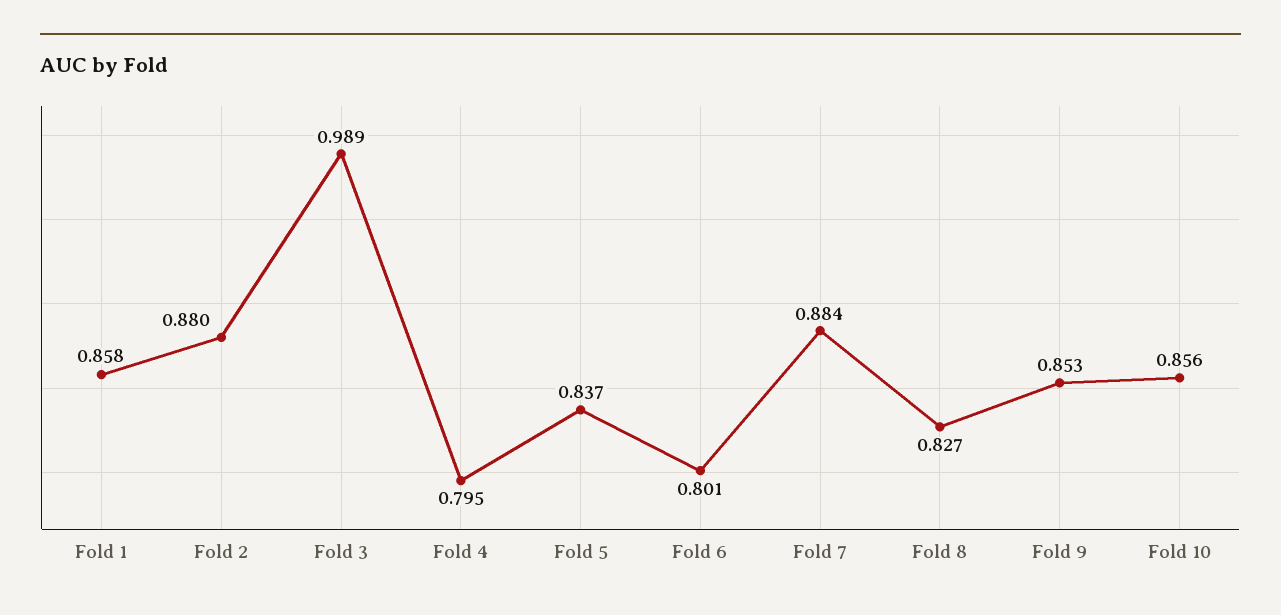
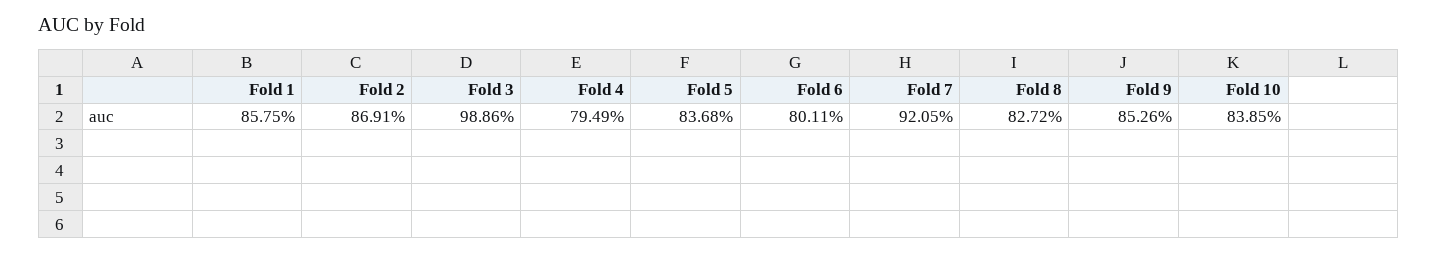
Fold 2: 0.88 -> 0.8691
Fold 7: 0.884 -> 0.9205
Fold 10: 0.856 -> 0.8385

